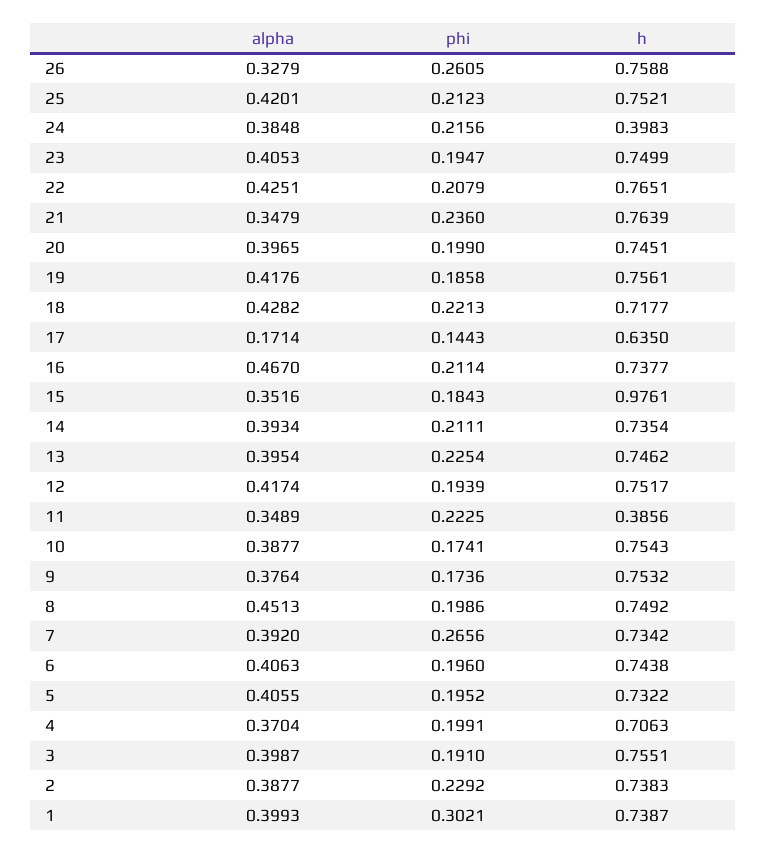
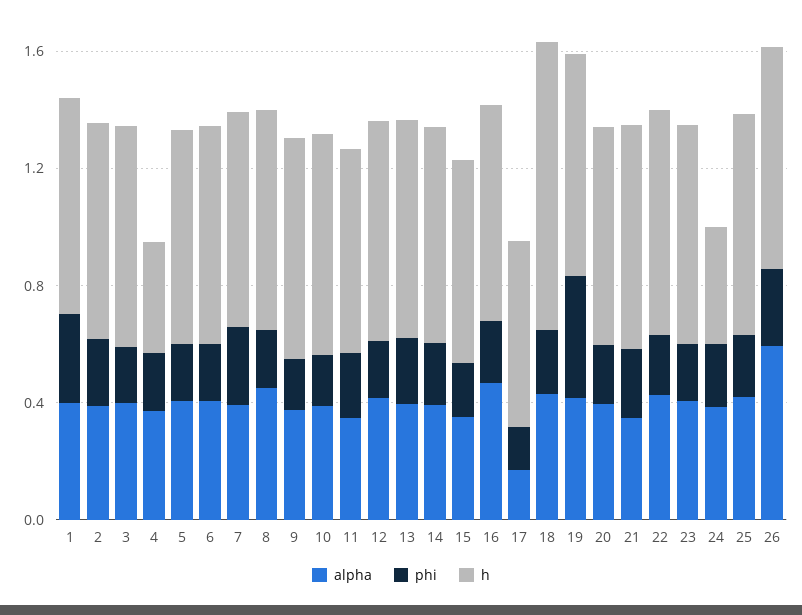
alpha, 26: 0.3279 -> 0.6
phi, 19: 0.1858 -> 0.4
h, 18: 0.7177 -> 1
h, 15: 0.9761 -> 0.7
h, 11: 0.3856 -> 0.7
h, 4: 0.7063 -> 0.4

